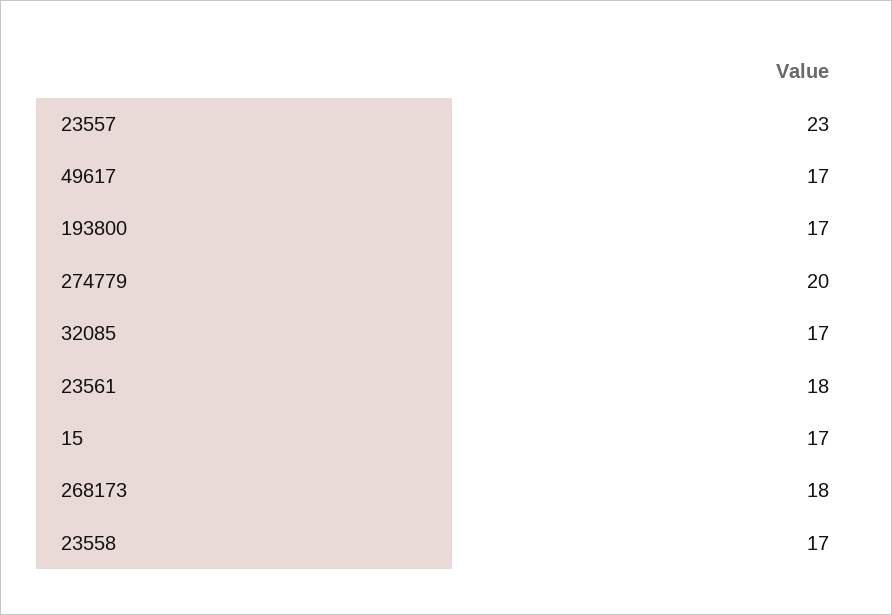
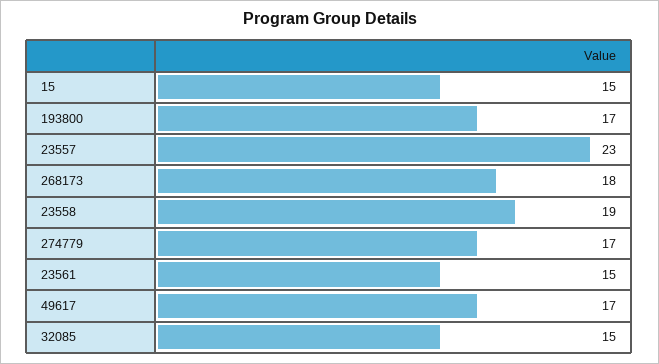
274779: 20 -> 17
32085: 17 -> 15
23561: 18 -> 15
15: 17 -> 15
23558: 17 -> 19

